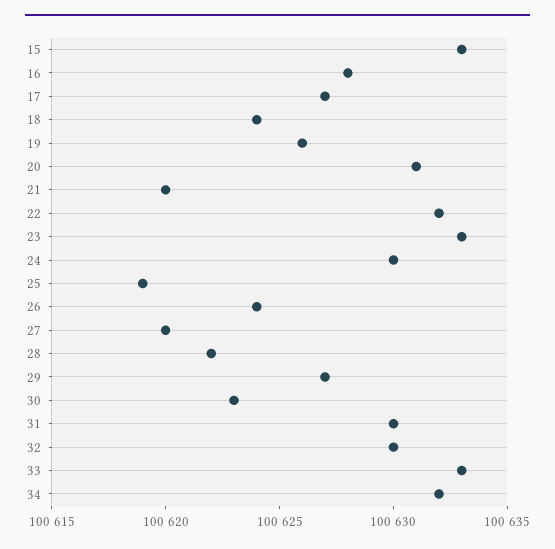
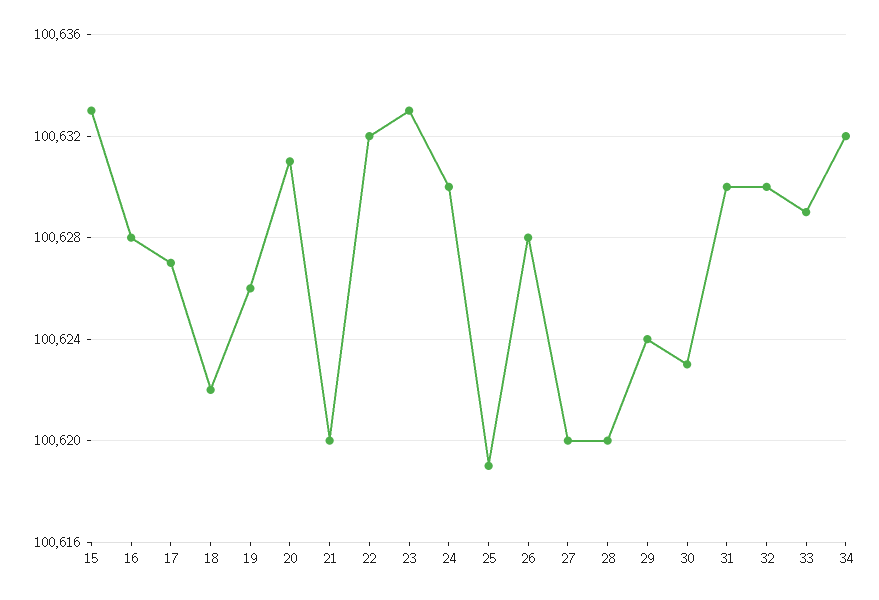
18: 100624 -> 100622
26: 100624 -> 100628
28: 100622 -> 100620
29: 100627 -> 100624
33: 100633 -> 100629

